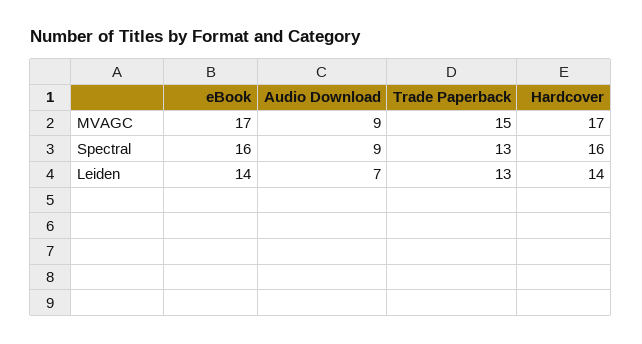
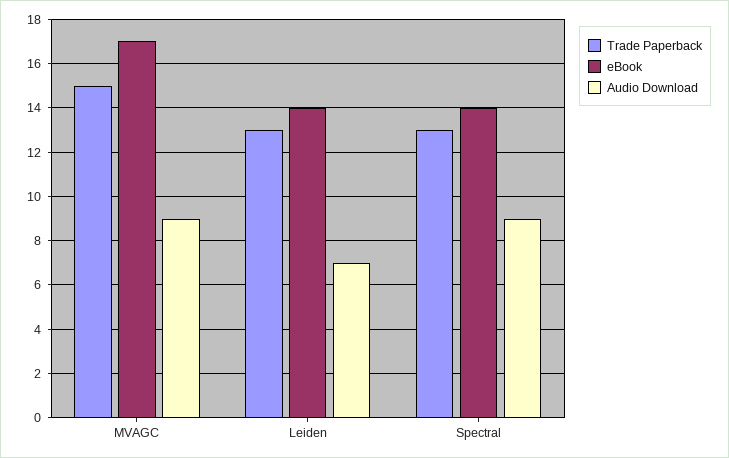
Hardcover, MVAGC: 17 -> none
eBook, Spectral: 16 -> 14
Hardcover, Spectral: 16 -> none
Hardcover, Leiden: 14 -> none

